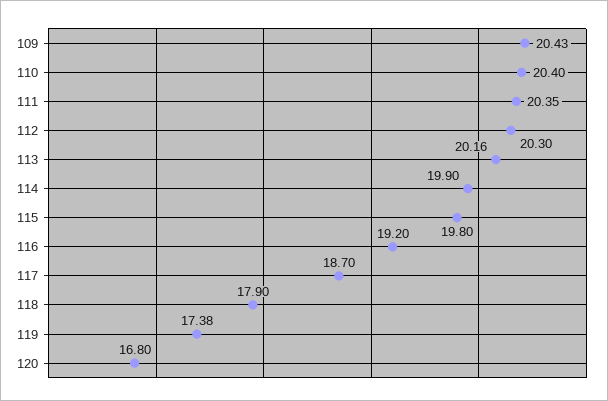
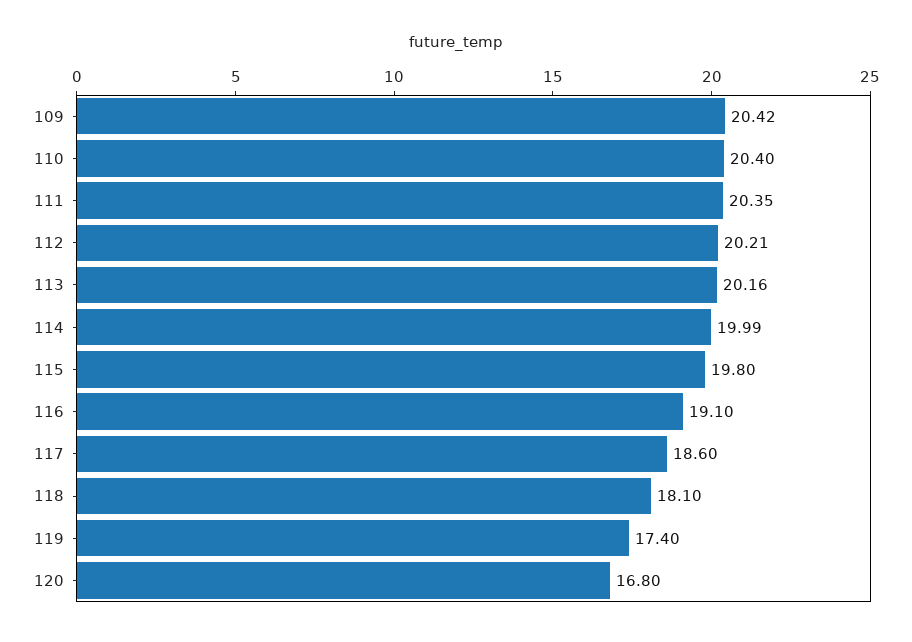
109: 20.43 -> 20.42
112: 20.3 -> 20.21
114: 19.9 -> 19.99
116: 19.2 -> 19.1
117: 18.7 -> 18.6
118: 17.9 -> 18.1
119: 17.38 -> 17.4

